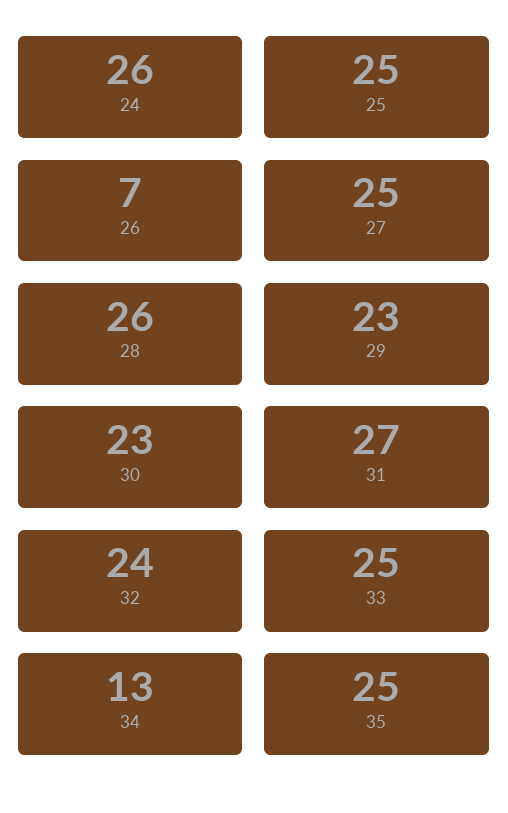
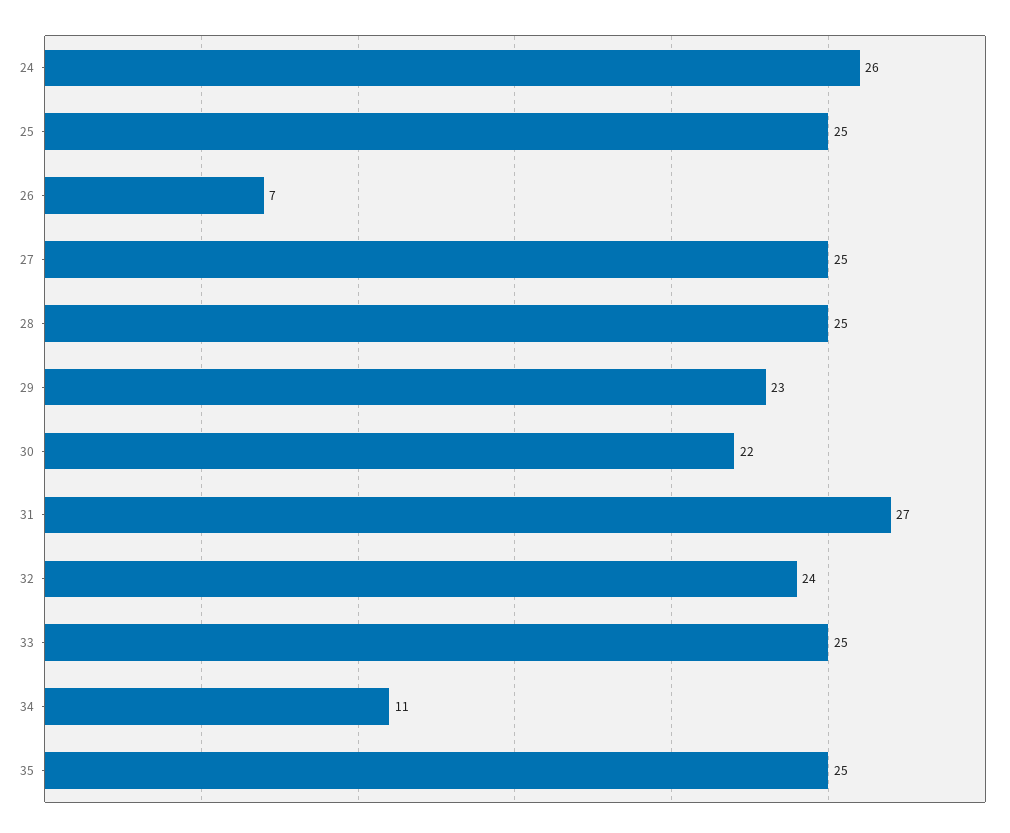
28: 26 -> 25
30: 23 -> 22
34: 13 -> 11

